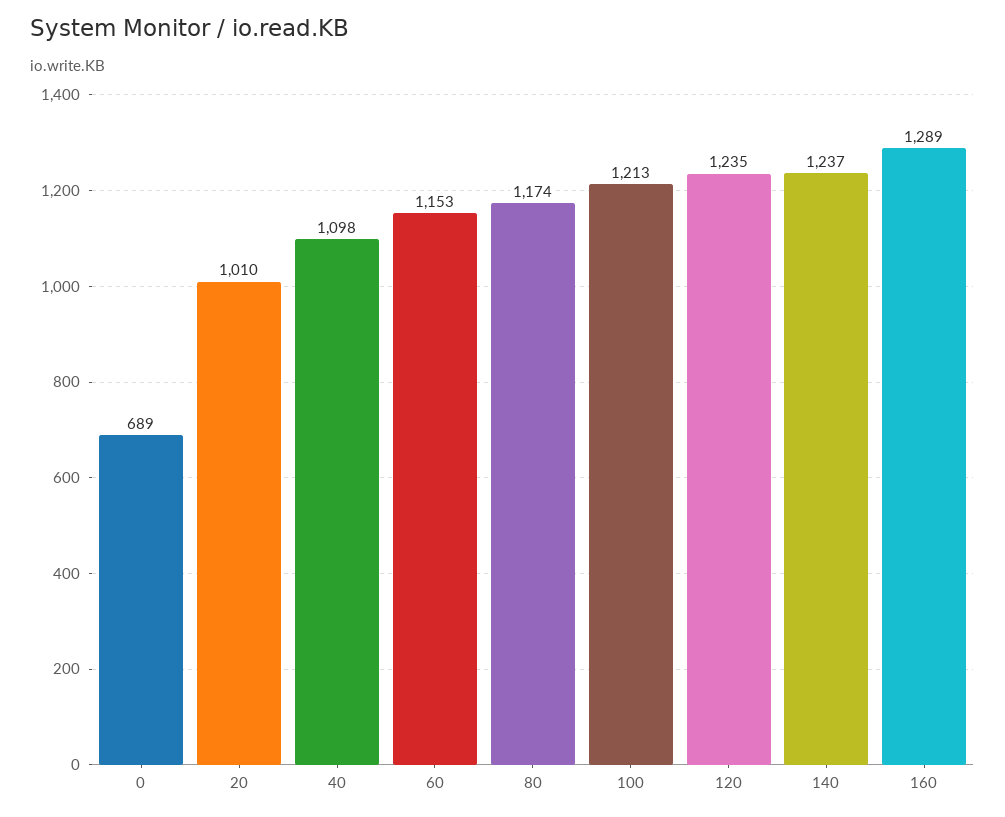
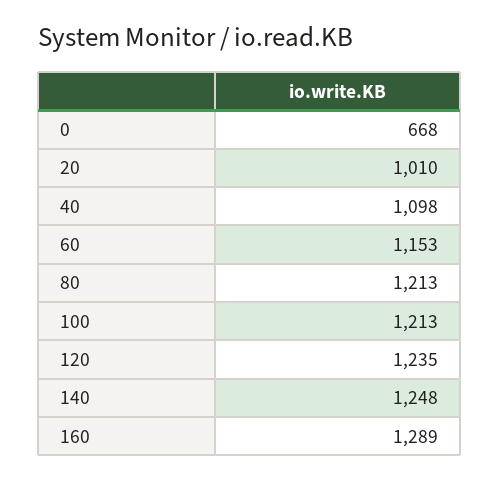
0: 689 -> 668
80: 1174 -> 1213
140: 1237 -> 1248

